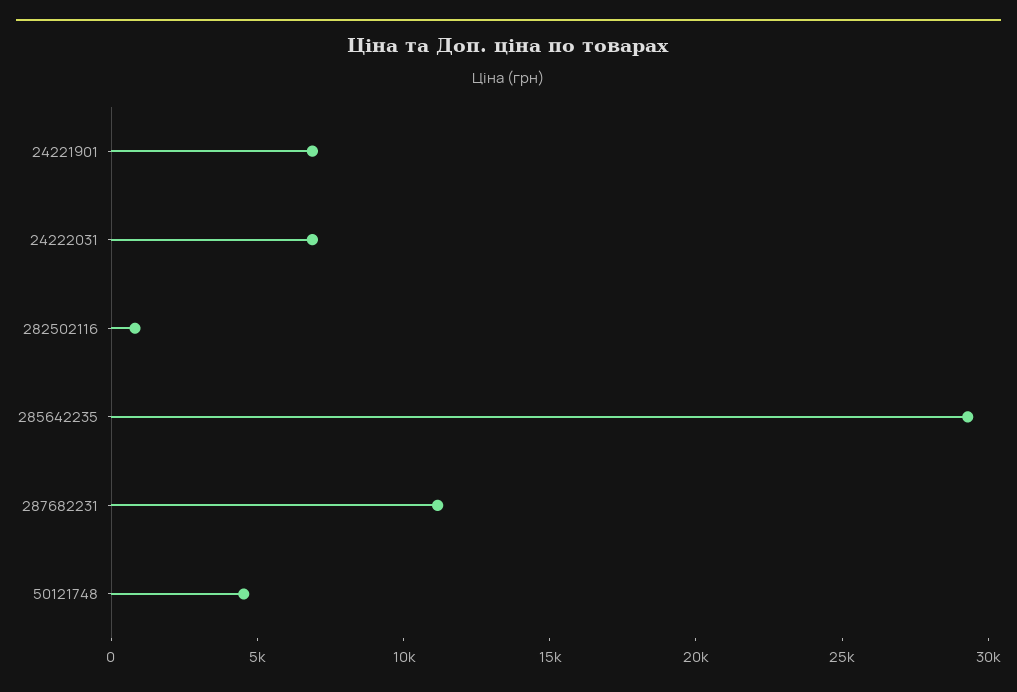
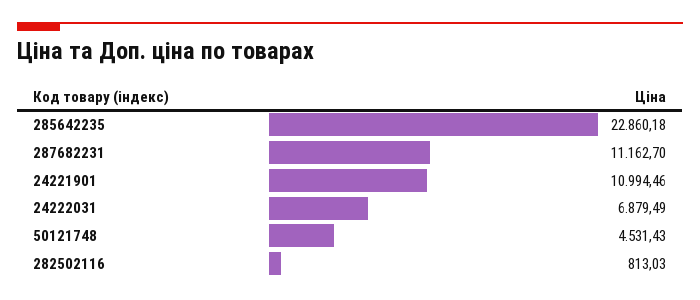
24221901: 7000 -> 10994.46
285642235: 29000 -> 22860.18

